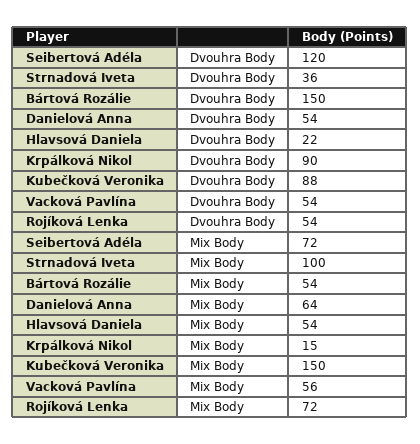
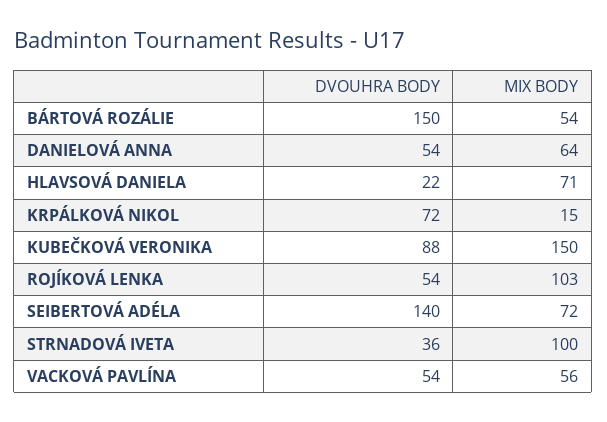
Seibertová Adéla, Dvouhra Body: 120 -> 140
Krpálková Nikol, Dvouhra Body: 90 -> 72
Hlavsová Daniela, Mix Body: 54 -> 71
Rojíková Lenka, Mix Body: 72 -> 103

